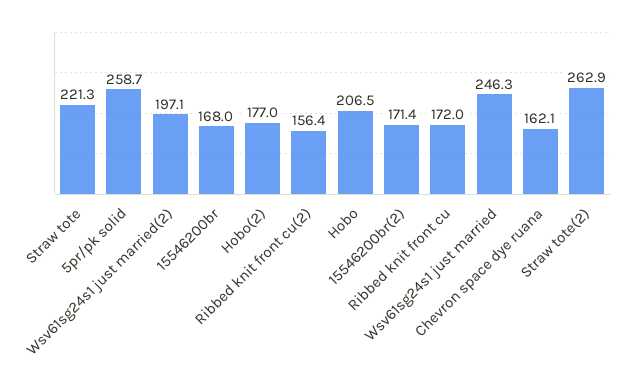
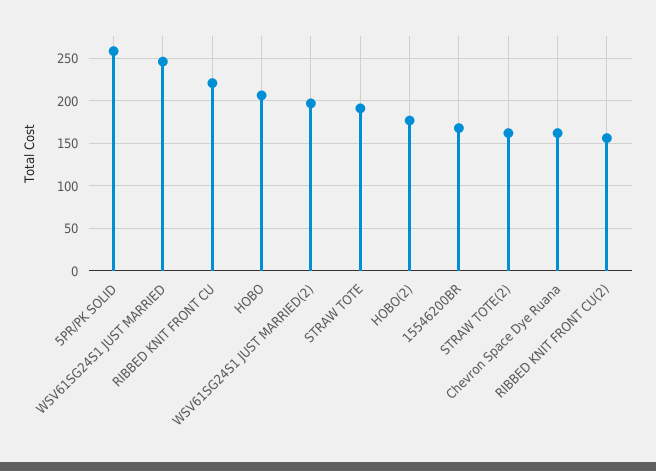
Straw tote: 221.3 -> 190
15546200br(2): 171.4 -> none
Ribbed knit front cu: 172 -> 220
Straw tote(2): 262.9 -> 160

